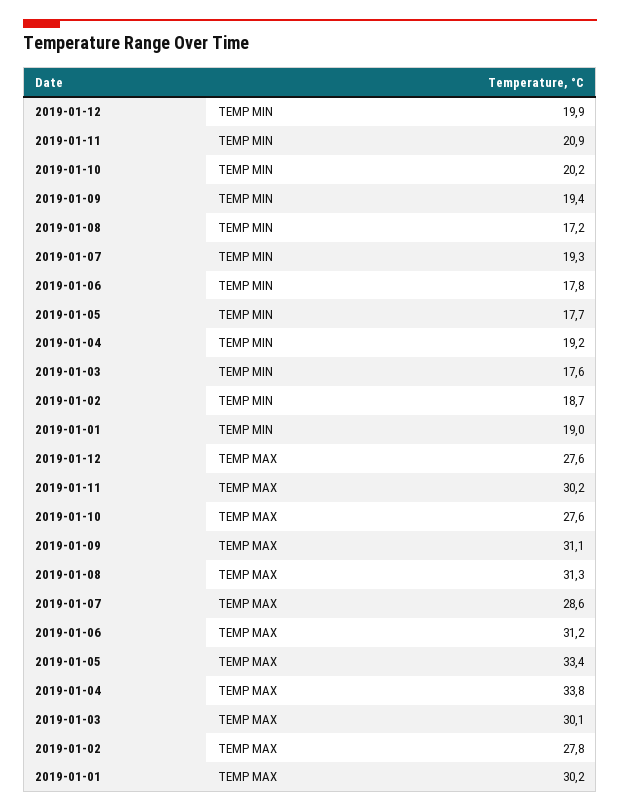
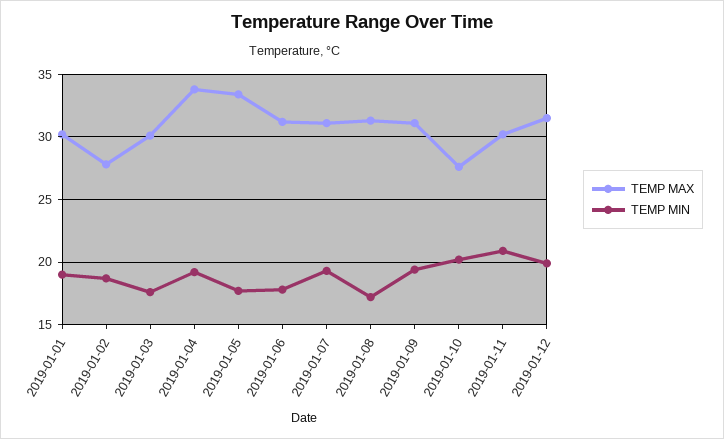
TEMP MAX, 2019-01-12: 27.6 -> 31.5
TEMP MAX, 2019-01-07: 28.6 -> 31

